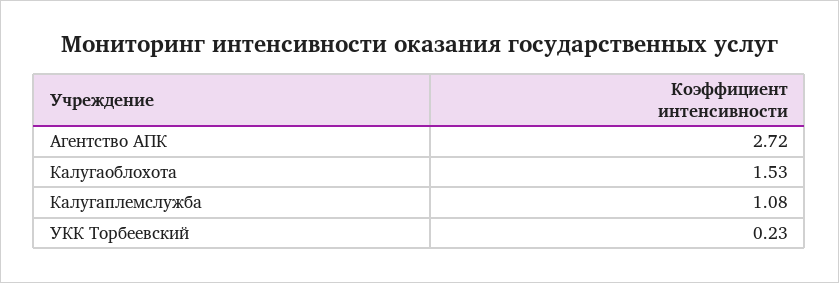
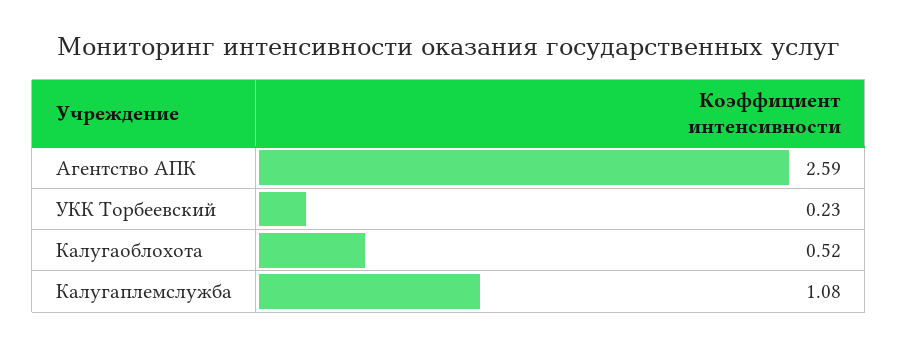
Агентство АПК: 2.72 -> 2.59
Калугаоблохота: 1.53 -> 0.52

